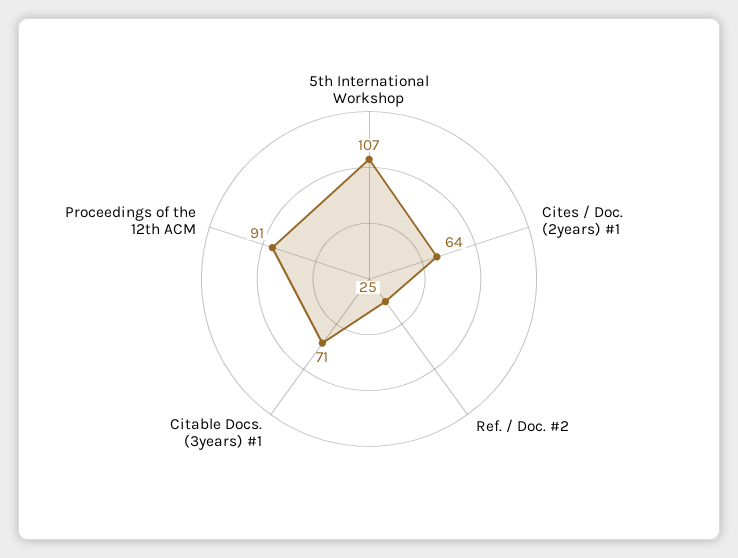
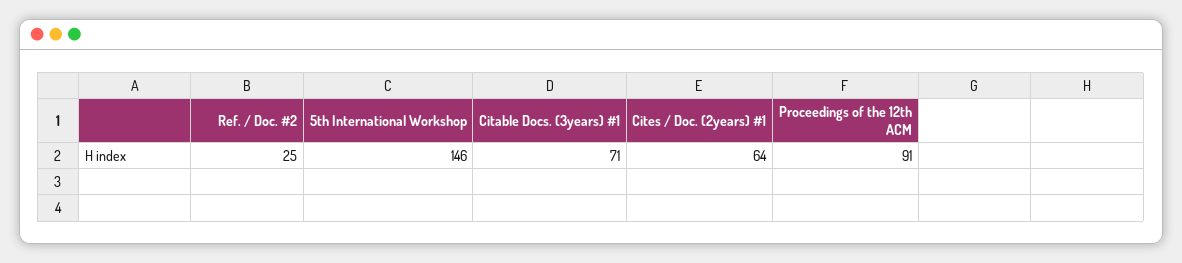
5th International Workshop: 107 -> 146

